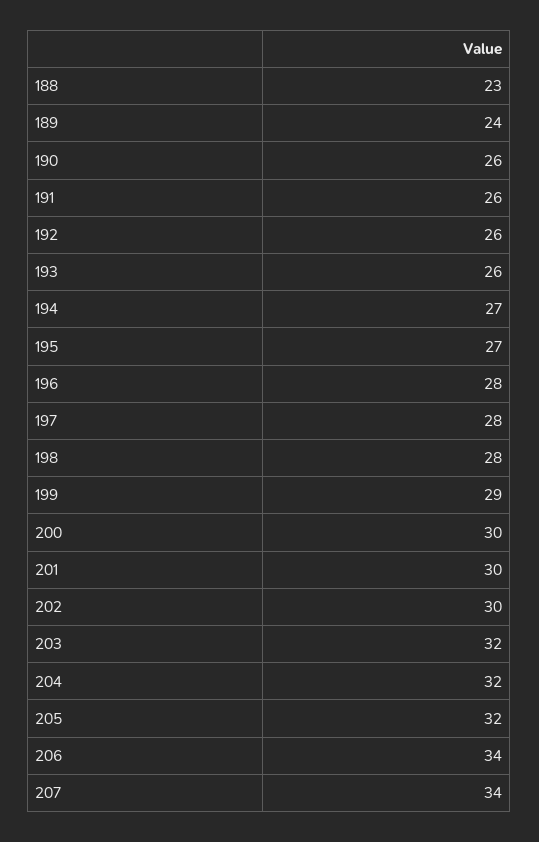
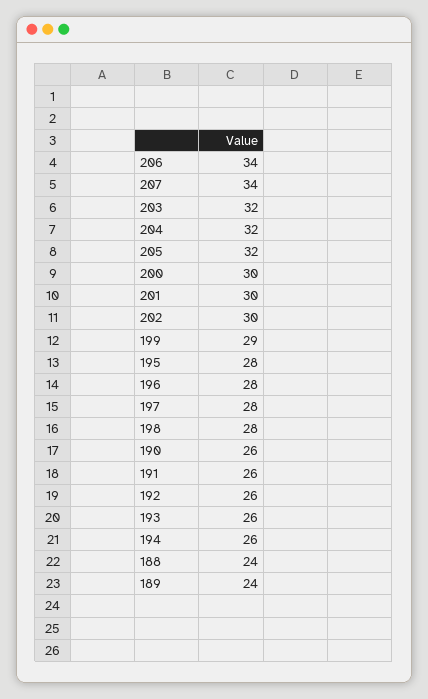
188: 23 -> 24
194: 27 -> 26
195: 27 -> 28

